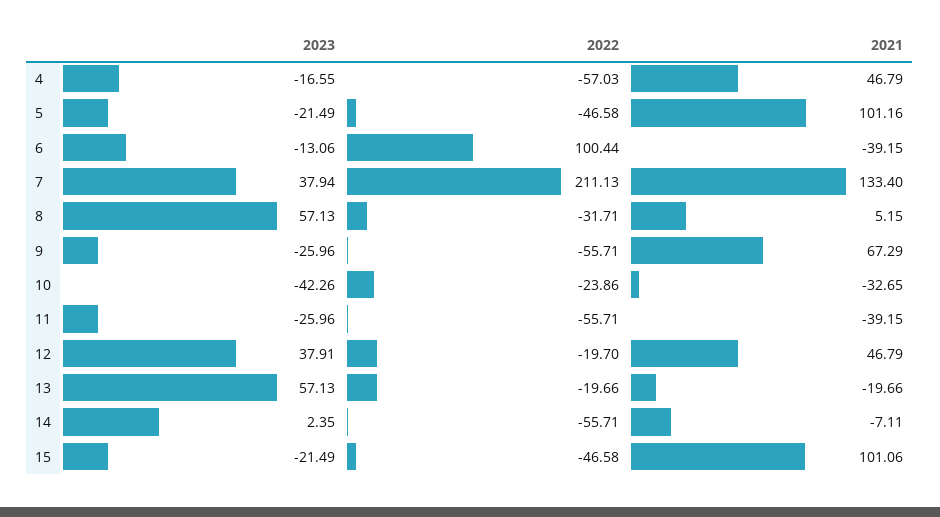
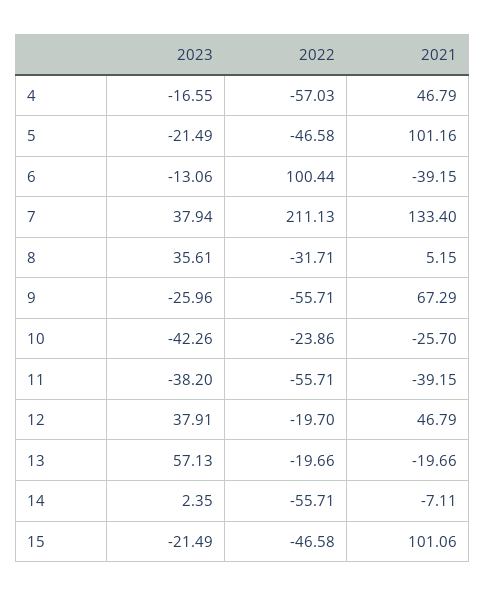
2023, 8: 57.13 -> 35.61
2021, 10: -32.65 -> -25.7
2023, 11: -25.96 -> -38.2

